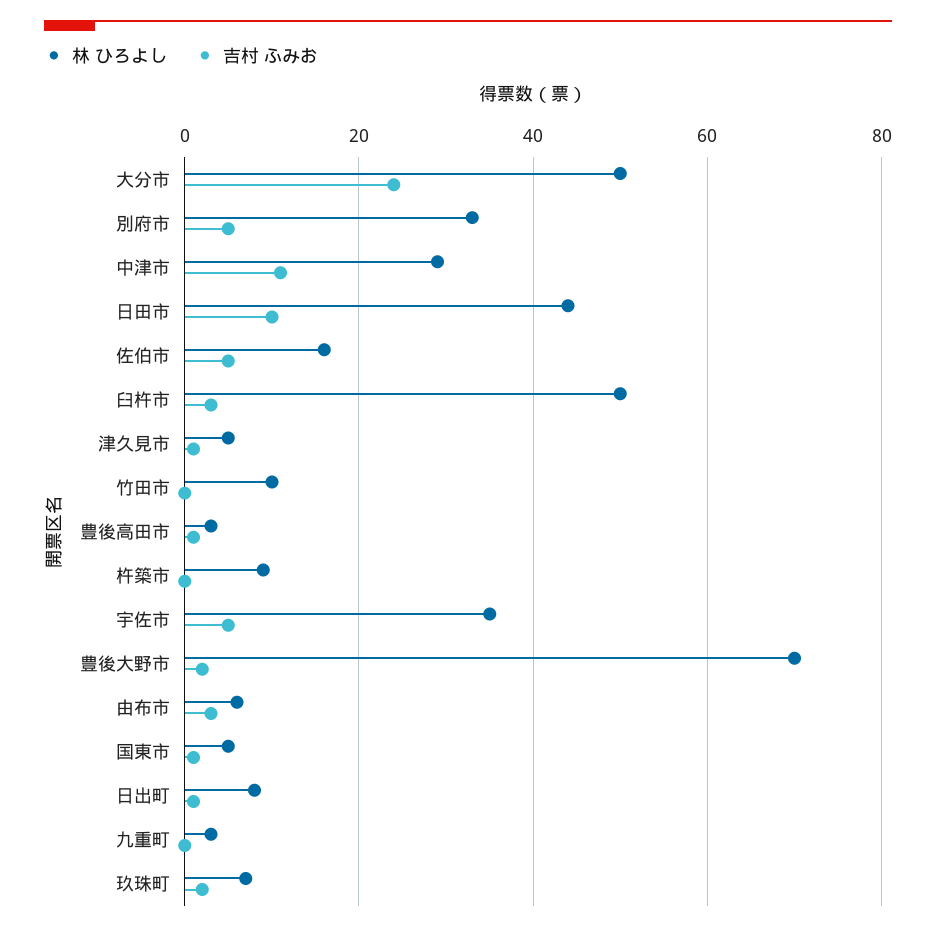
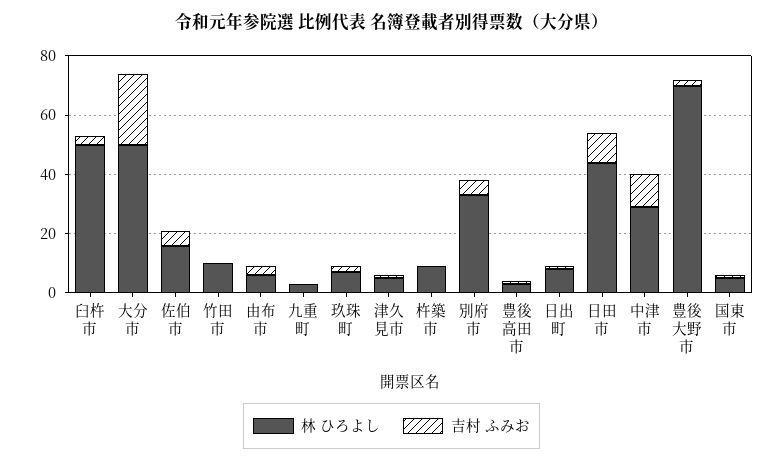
林 ひろよし, 宇佐市: 35 -> none
吉村 ふみお, 宇佐市: 5 -> none

